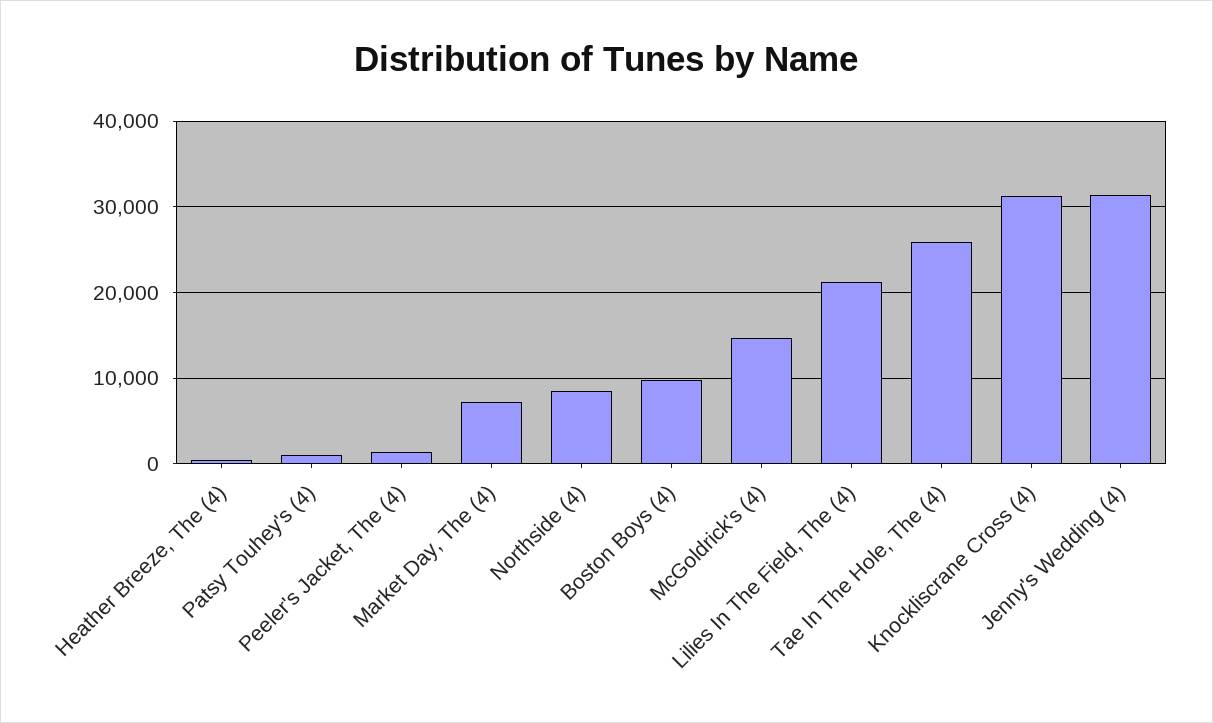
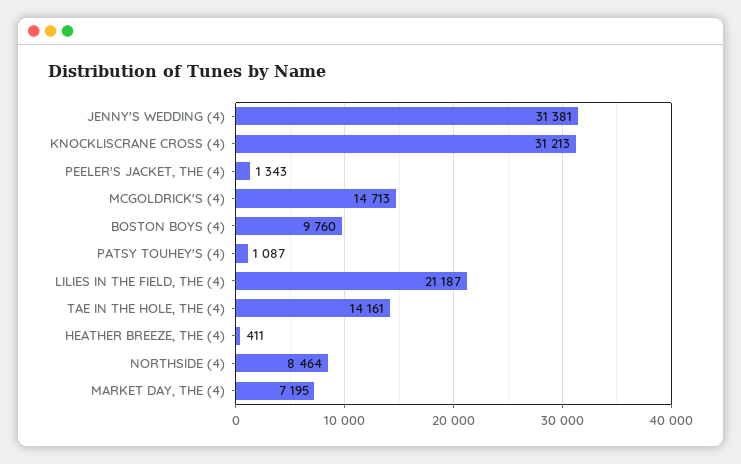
Tae In The Hole, The (4): 26000 -> 14161

